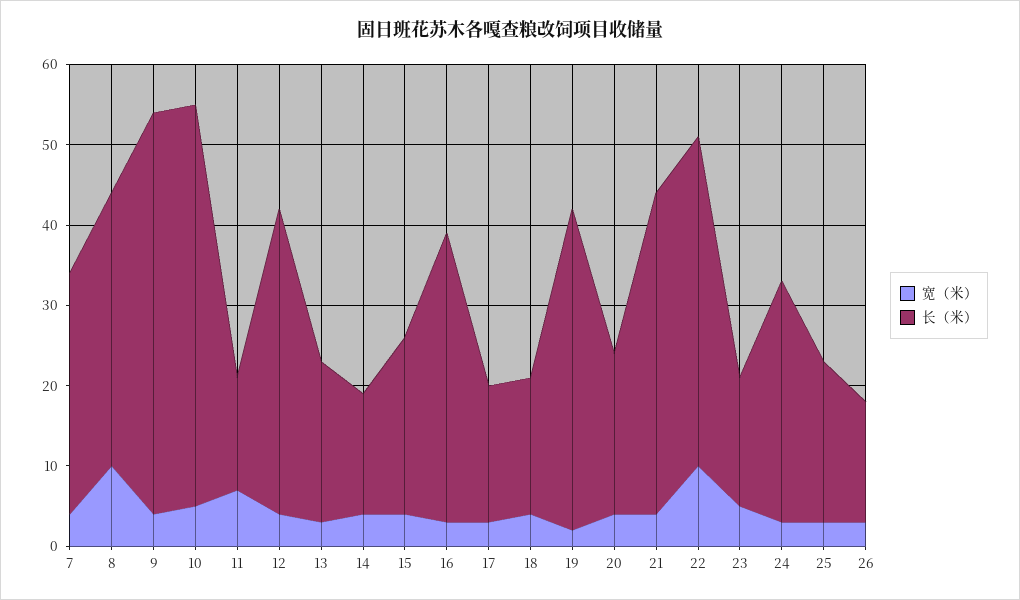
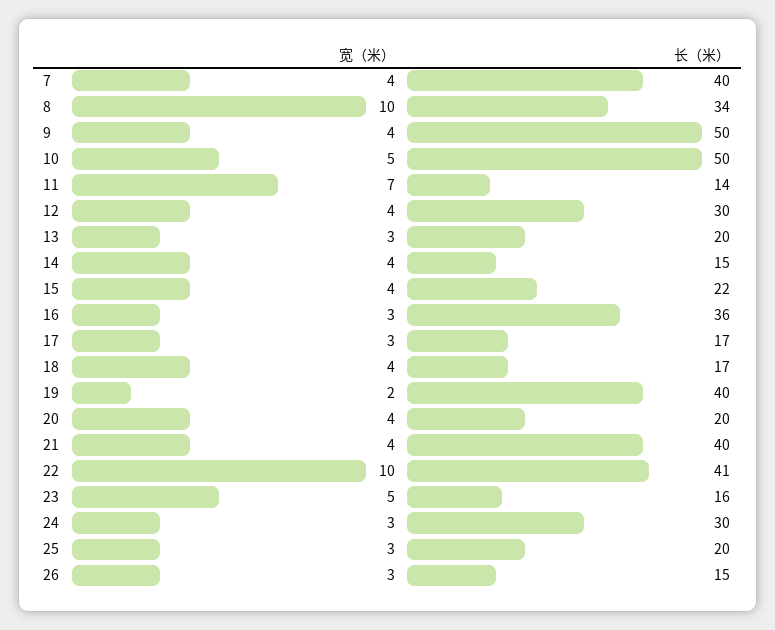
长（米）, 7: 30 -> 40
长（米）, 12: 38 -> 30

